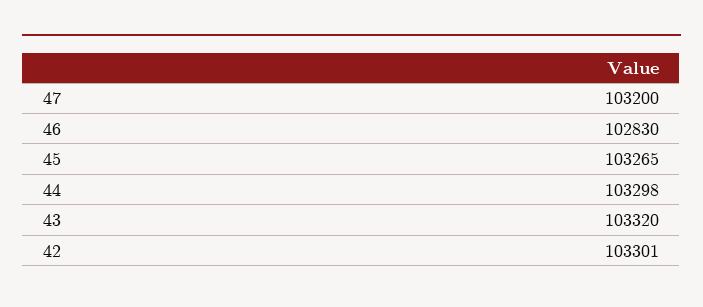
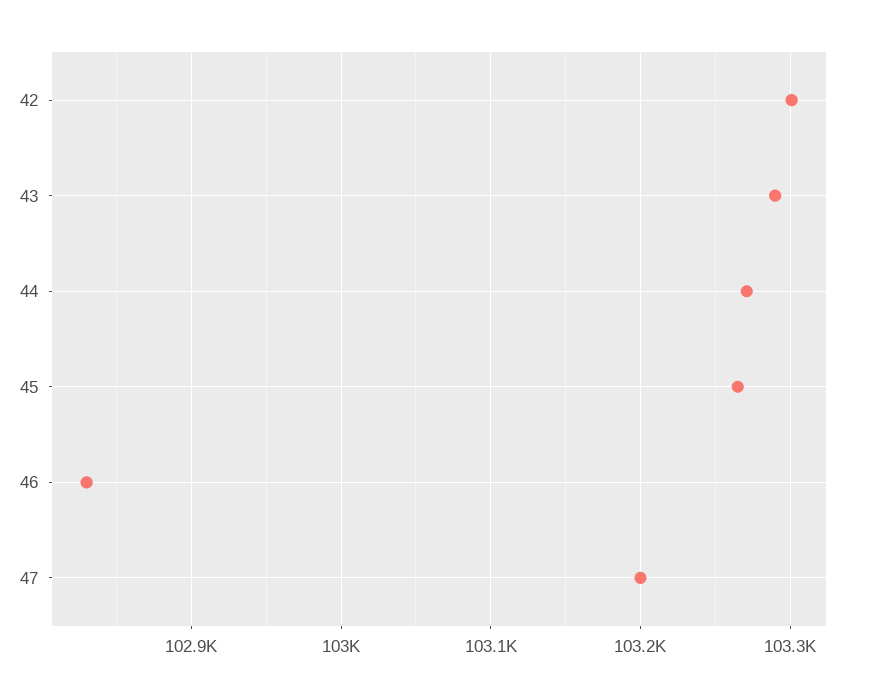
44: 103298 -> 103270
43: 103320 -> 103290

